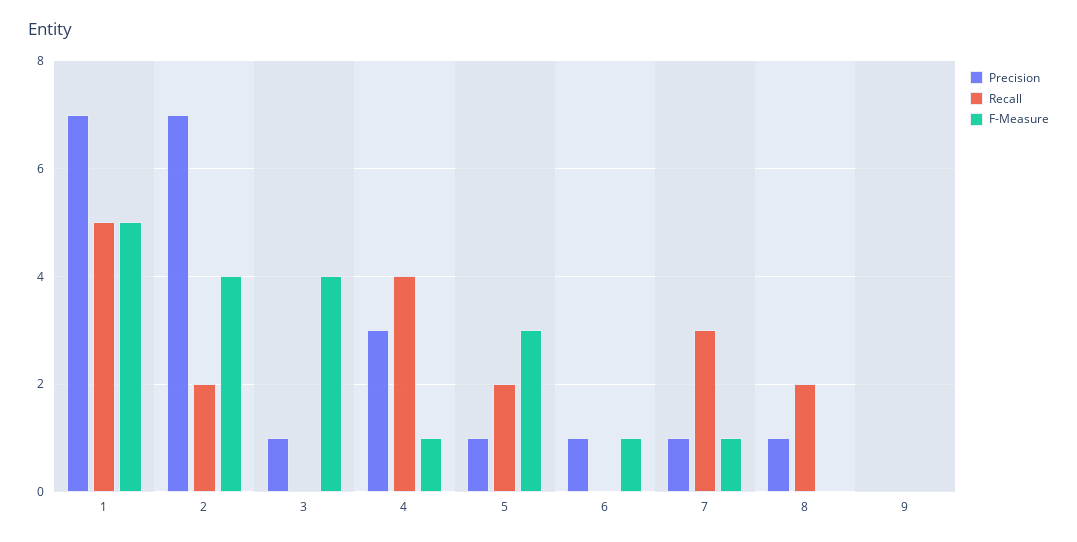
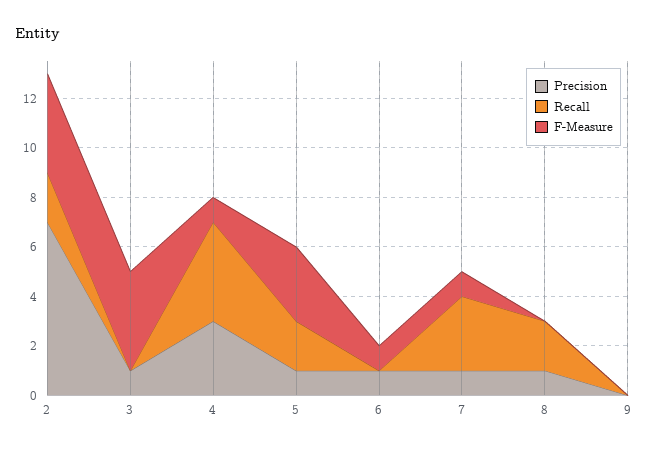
Precision, 1: 7 -> none
Recall, 1: 5 -> none
F-Measure, 1: 5 -> none

